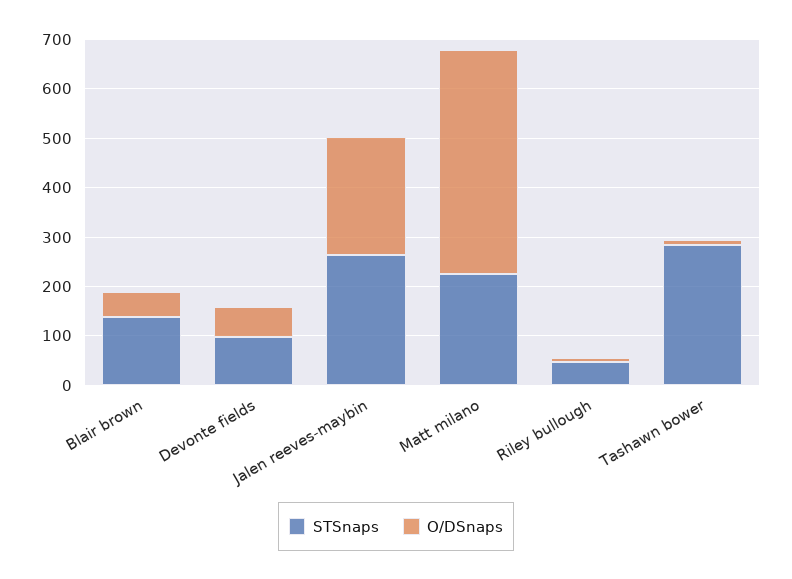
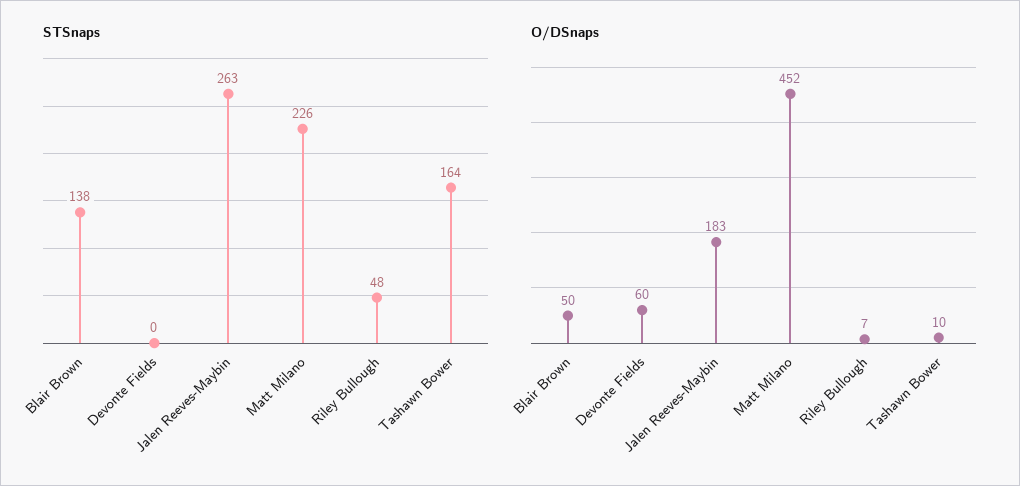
STSnaps, Devonte fields: 100 -> 0
O/DSnaps, Jalen reeves-maybin: 240 -> 183
STSnaps, Tashawn bower: 280 -> 164

